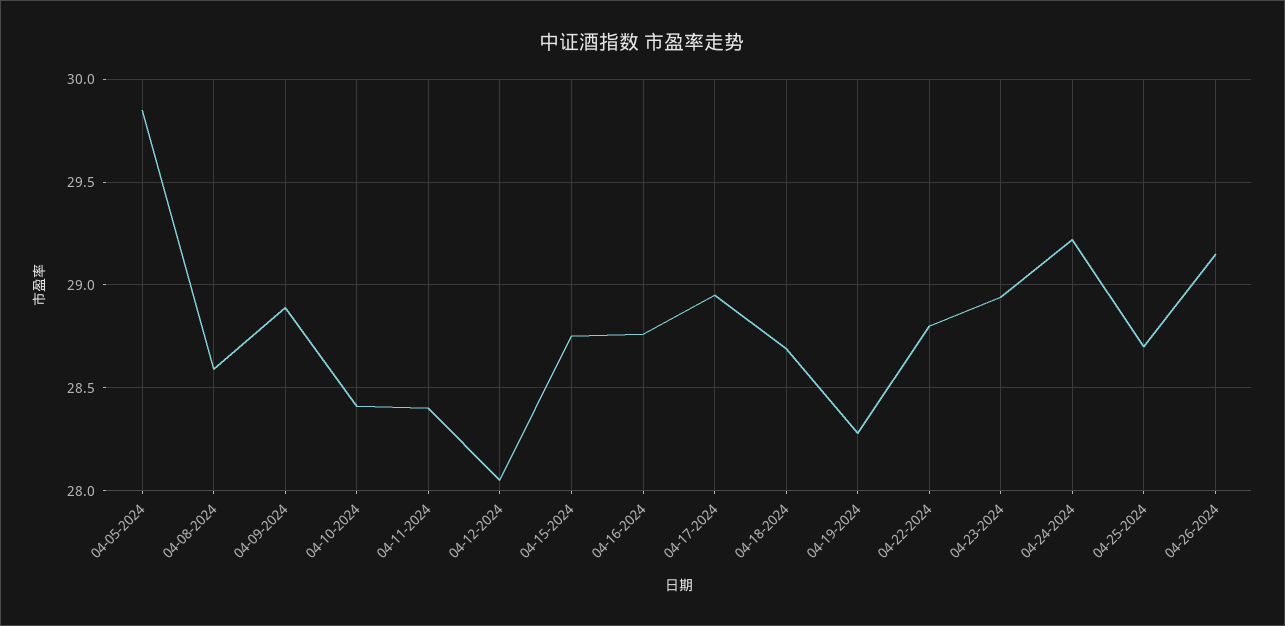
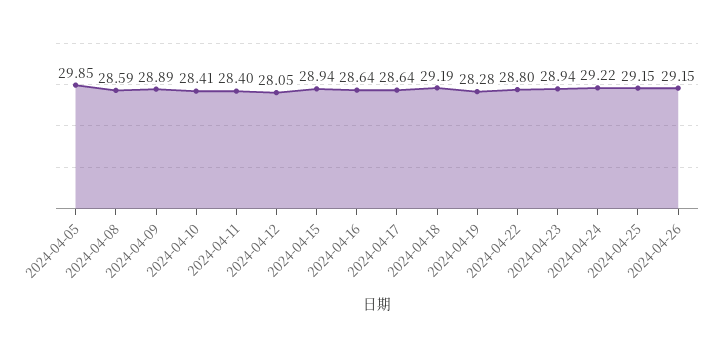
04-15-2024: 28.75 -> 28.94
04-16-2024: 28.75 -> 28.64
04-17-2024: 28.95 -> 28.64
04-18-2024: 28.7 -> 29.19
04-25-2024: 28.7 -> 29.15

